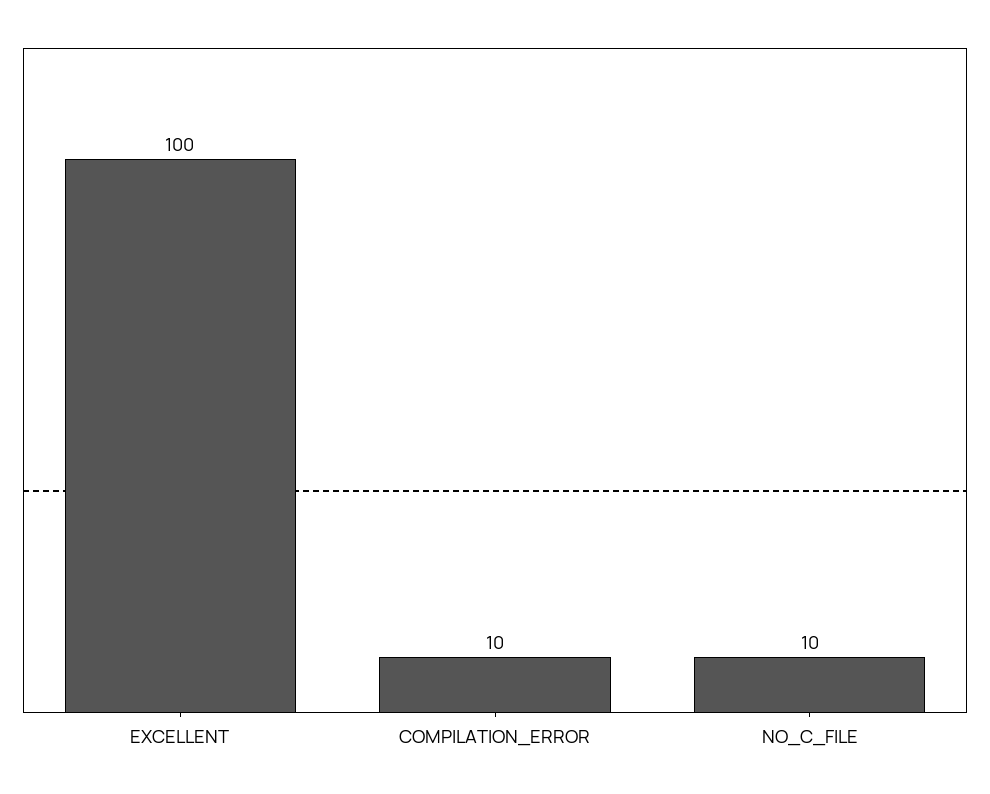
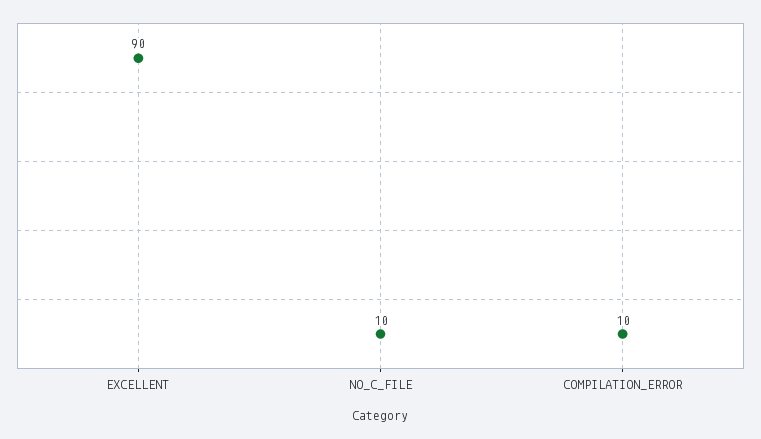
EXCELLENT: 100 -> 90

